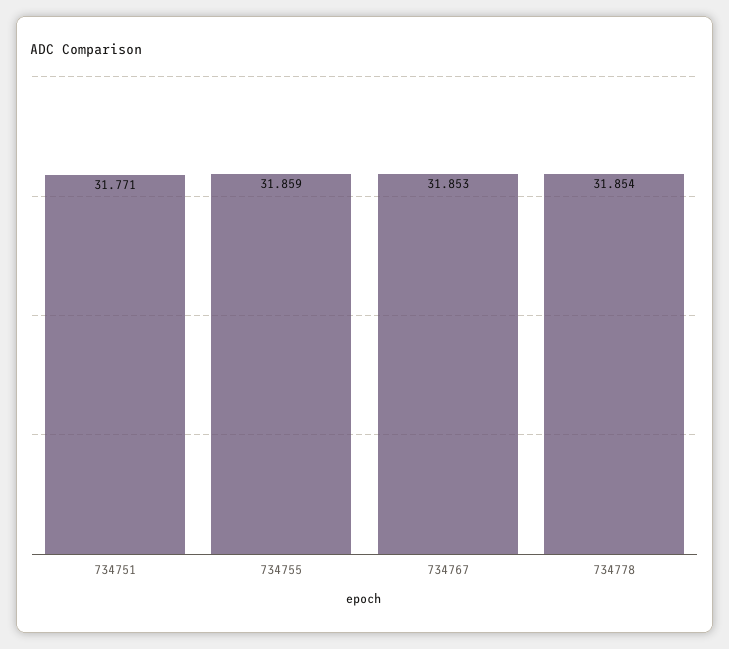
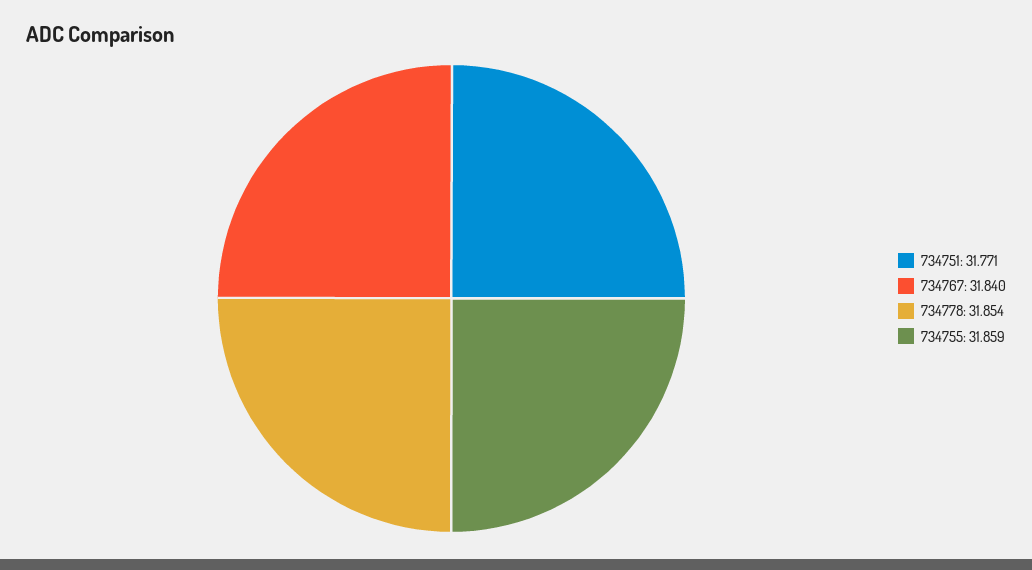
734767: 31.853 -> 31.84

